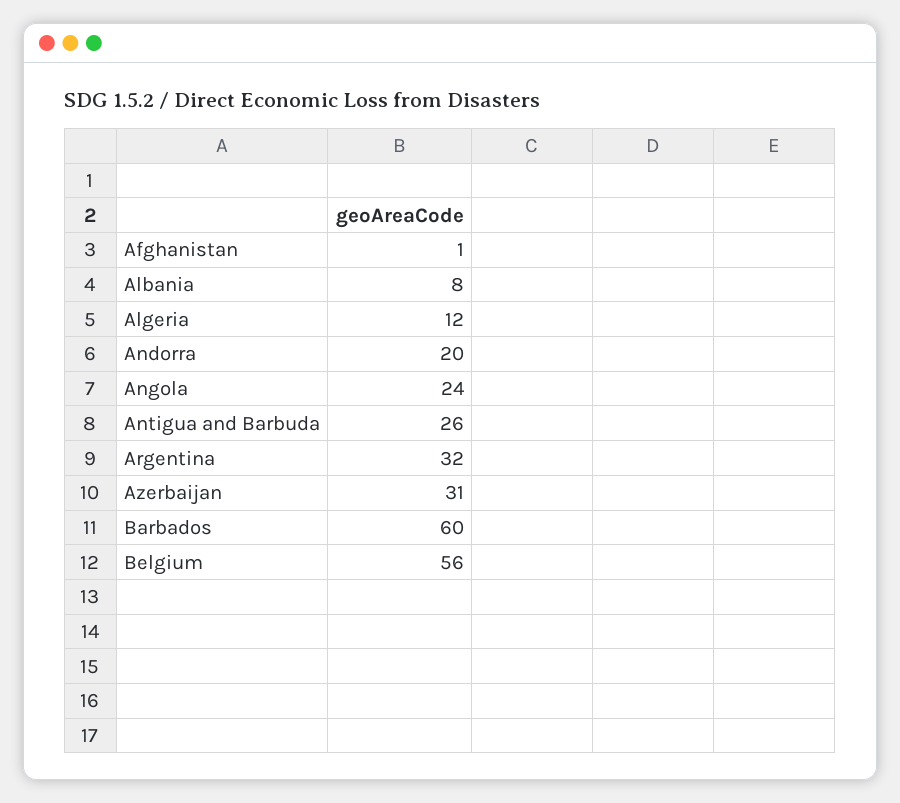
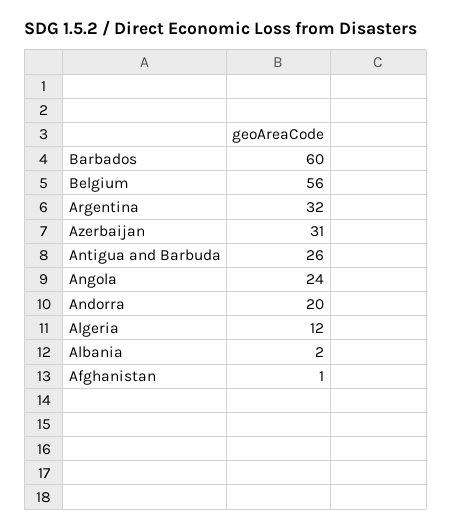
Albania: 8 -> 2

